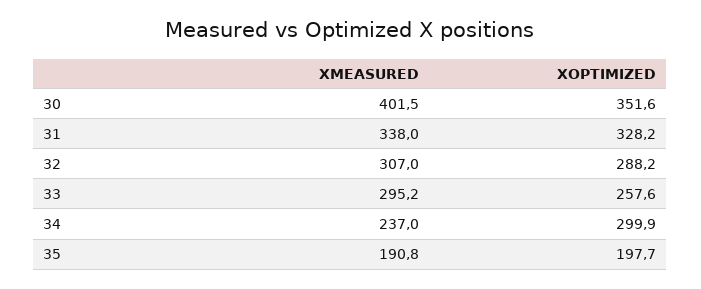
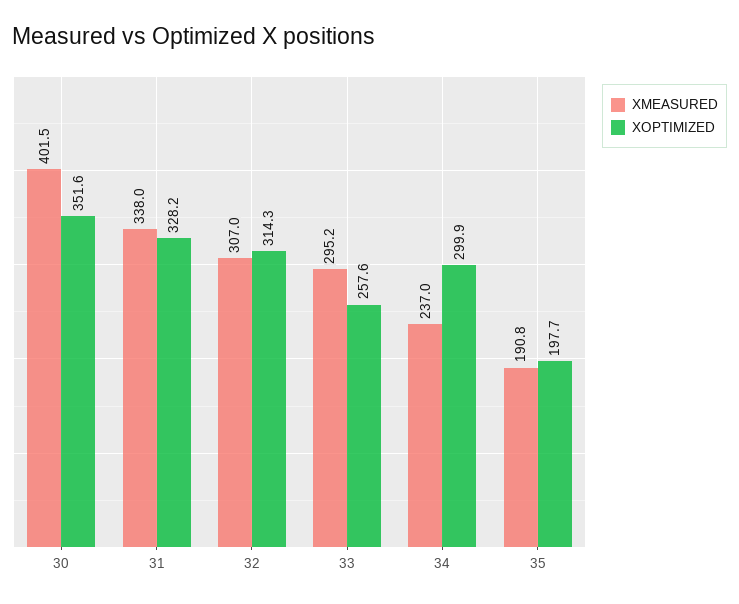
XOPTIMIZED, 32: 288.2 -> 314.3

